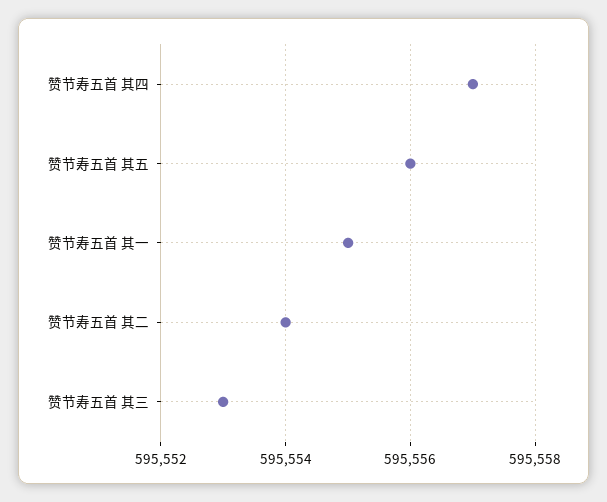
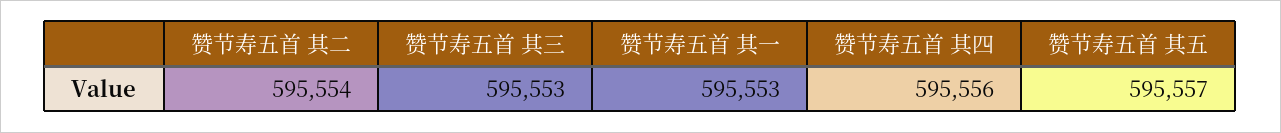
赞节寿五首 其四: 595557 -> 595556
赞节寿五首 其五: 595556 -> 595557
赞节寿五首 其一: 595555 -> 595553

